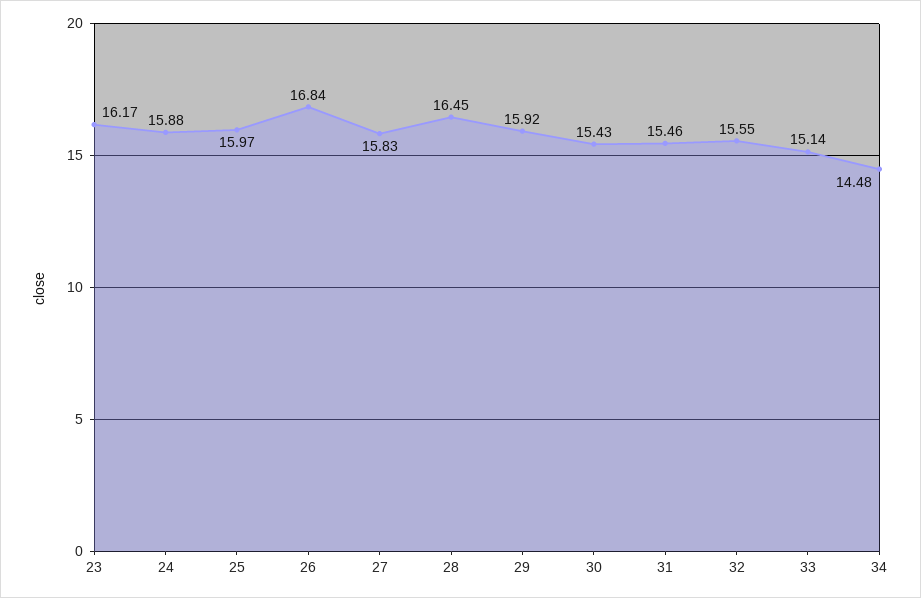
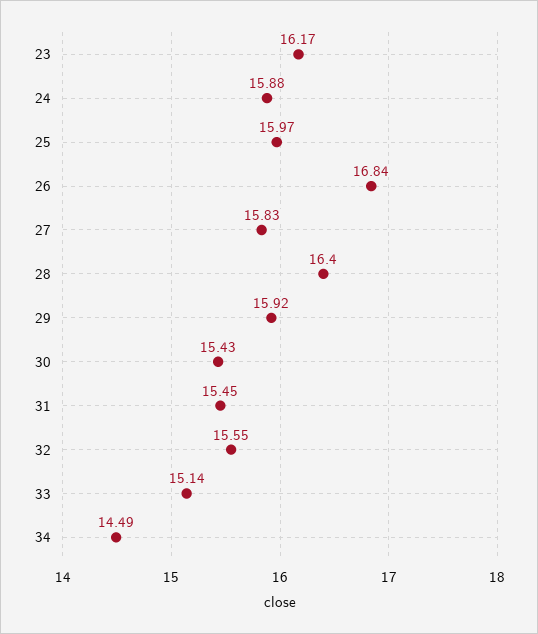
28: 16.45 -> 16.4
31: 15.46 -> 15.45
34: 14.48 -> 14.49

